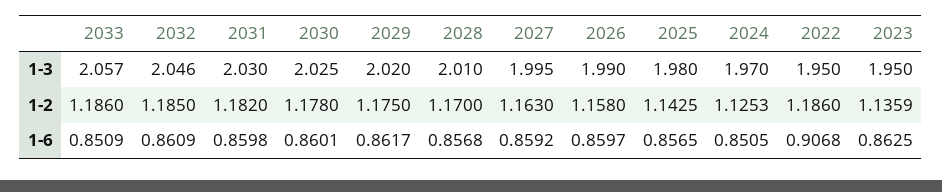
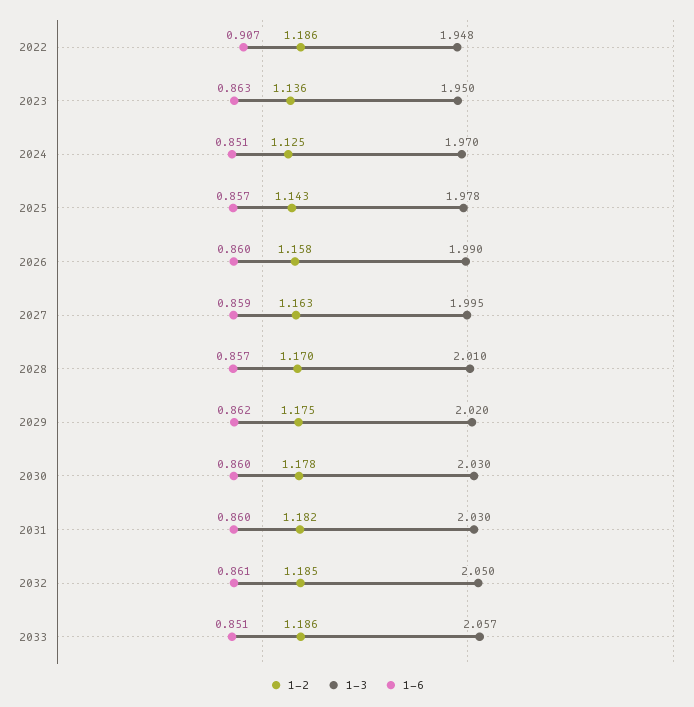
1-3, 2032: 2.046 -> 2.05
1-3, 2030: 2.025 -> 2.03
1-3, 2025: 1.98 -> 1.978
1-3, 2022: 1.95 -> 1.948

